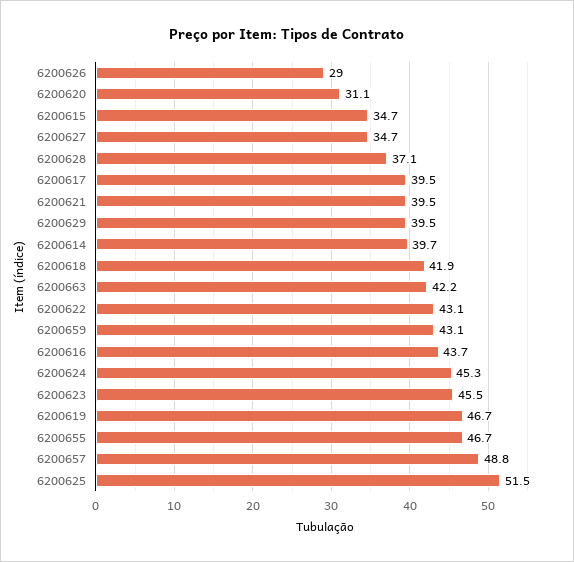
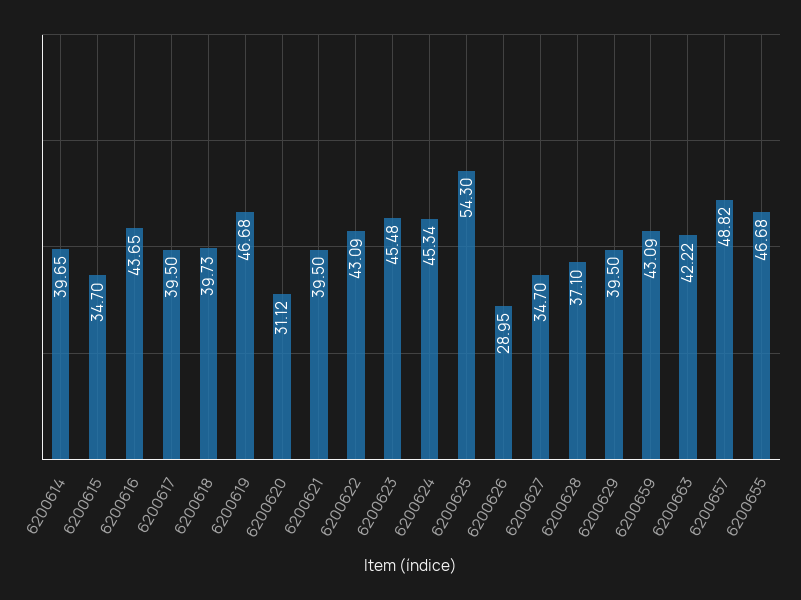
6200618: 41.9 -> 39.73
6200625: 51.5 -> 54.3

